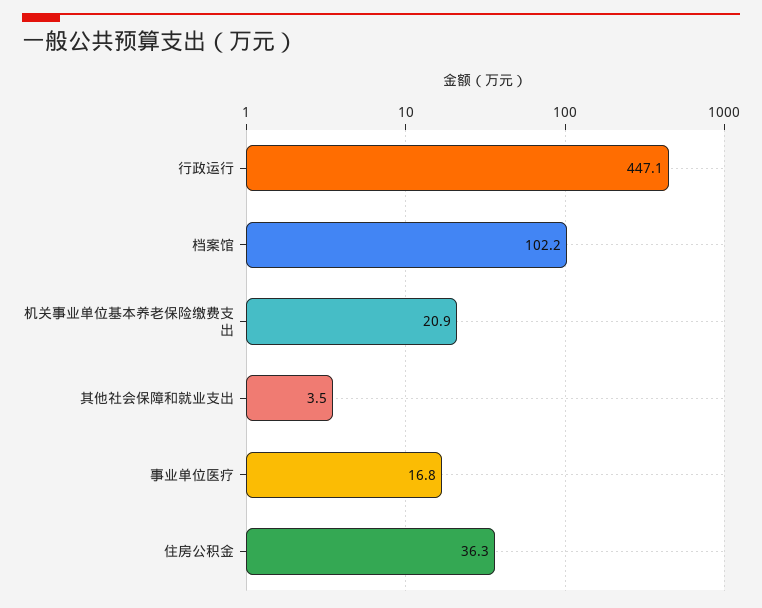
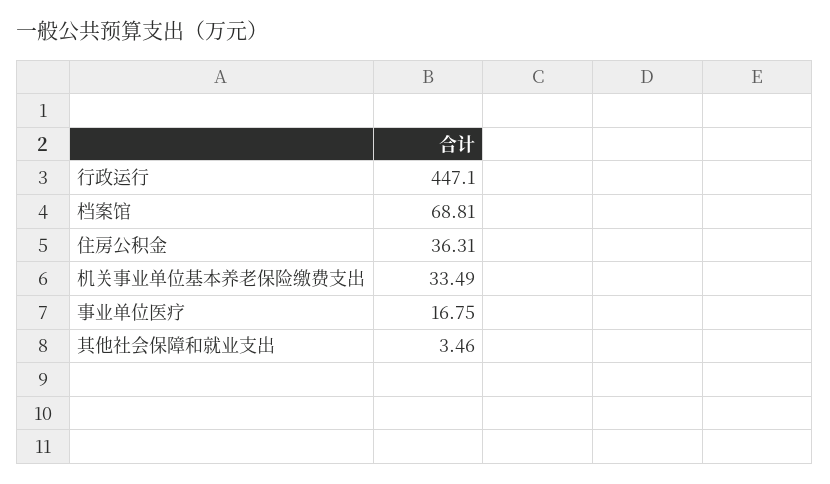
档案馆: 102.2 -> 68.81
机关事业单位基本养老保险缴费支出: 20.9 -> 33.49

